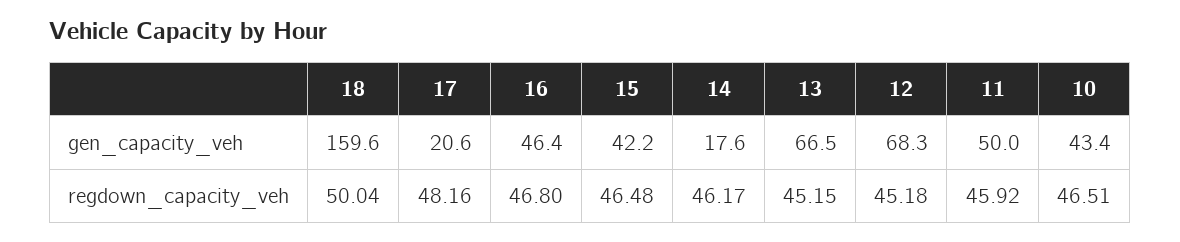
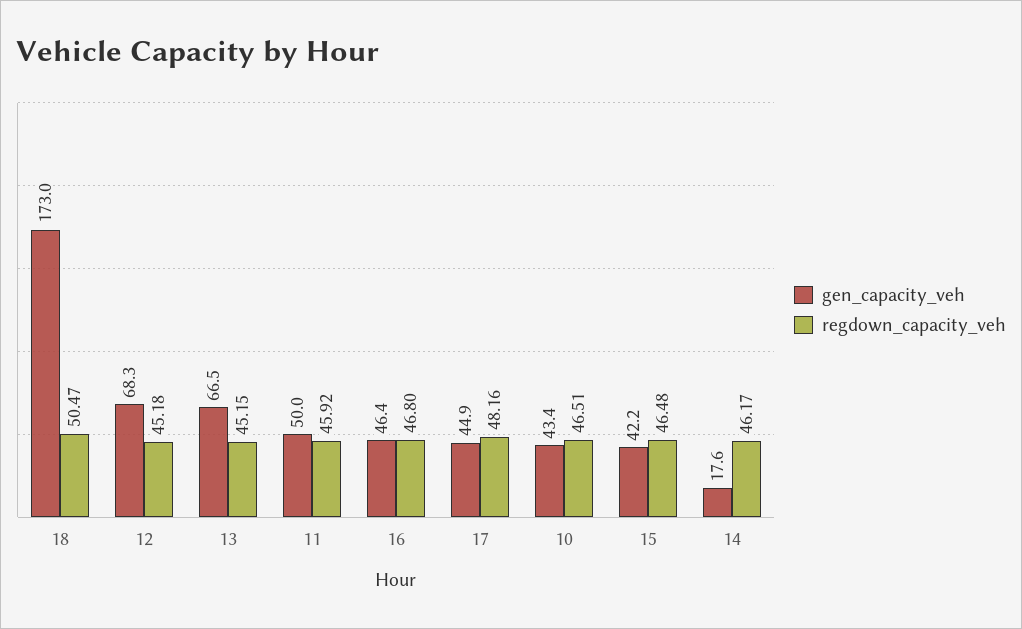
gen_capacity_veh, 18: 159.6 -> 173
gen_capacity_veh, 17: 20.6 -> 44.9
regdown_capacity_veh, 18: 50.04 -> 50.47

